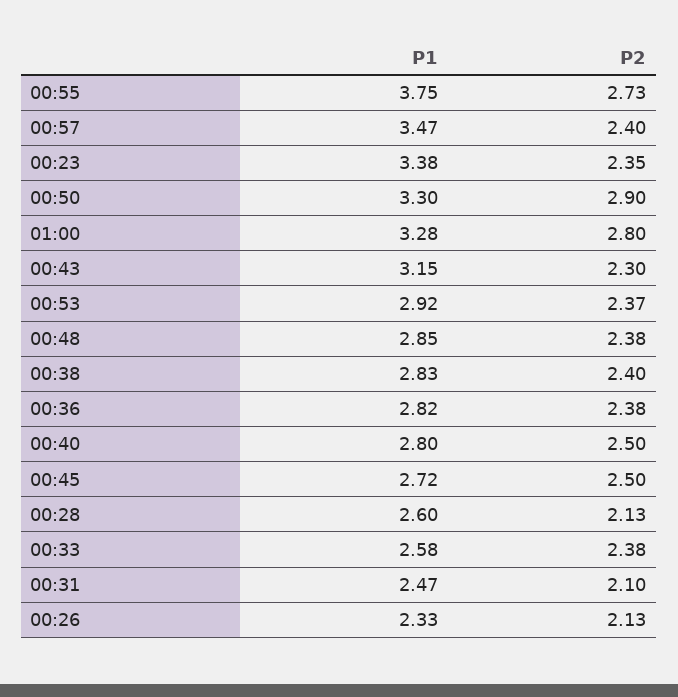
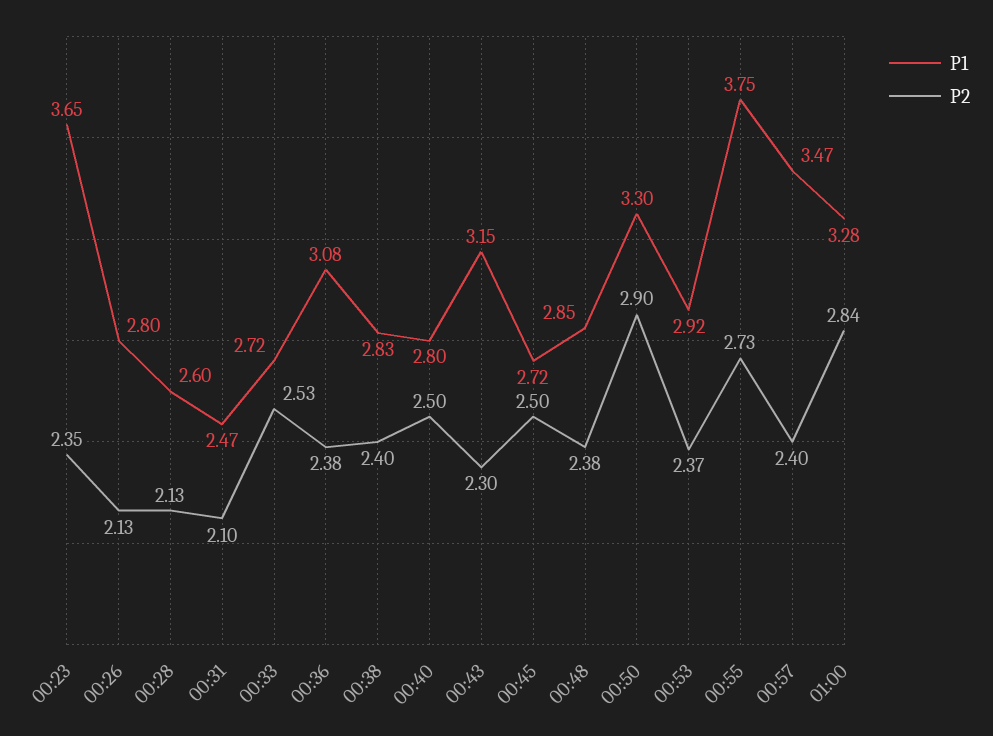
P1, 00:23: 3.38 -> 3.65
P2, 01:00: 2.8 -> 2.84
P1, 00:36: 2.82 -> 3.08
P1, 00:33: 2.58 -> 2.72
P2, 00:33: 2.38 -> 2.53
P1, 00:26: 2.33 -> 2.8

